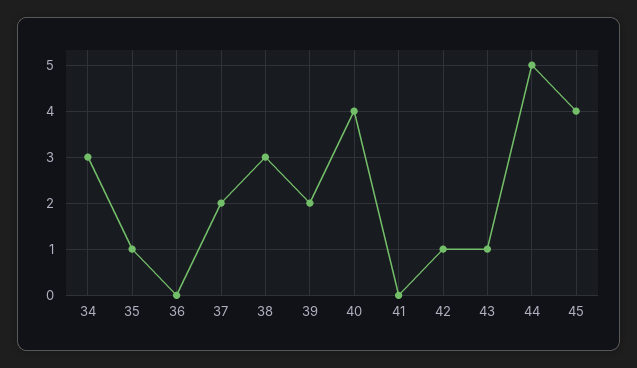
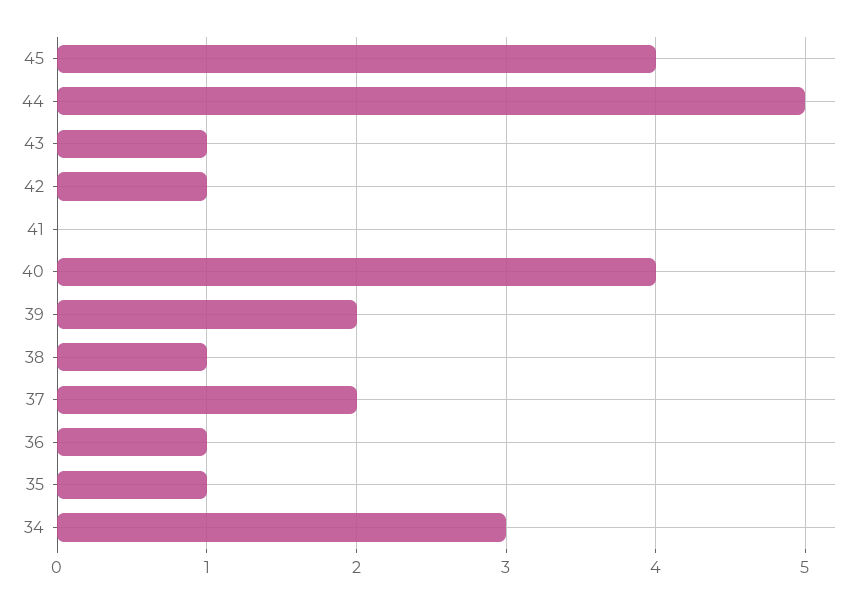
36: 0 -> 1
38: 3 -> 1

